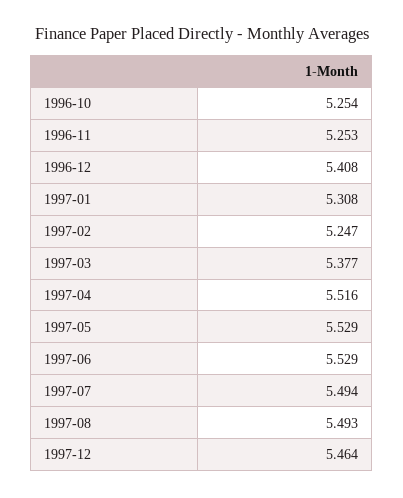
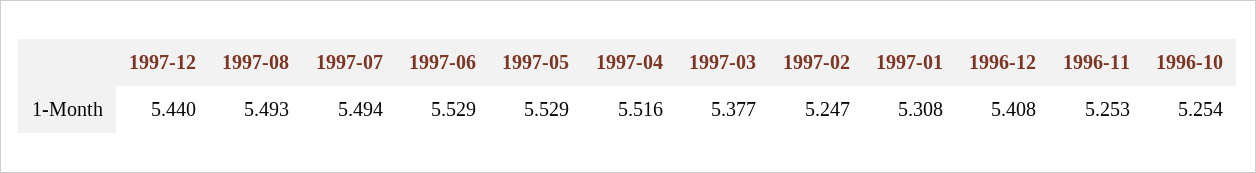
1997-12: 5.464 -> 5.44

